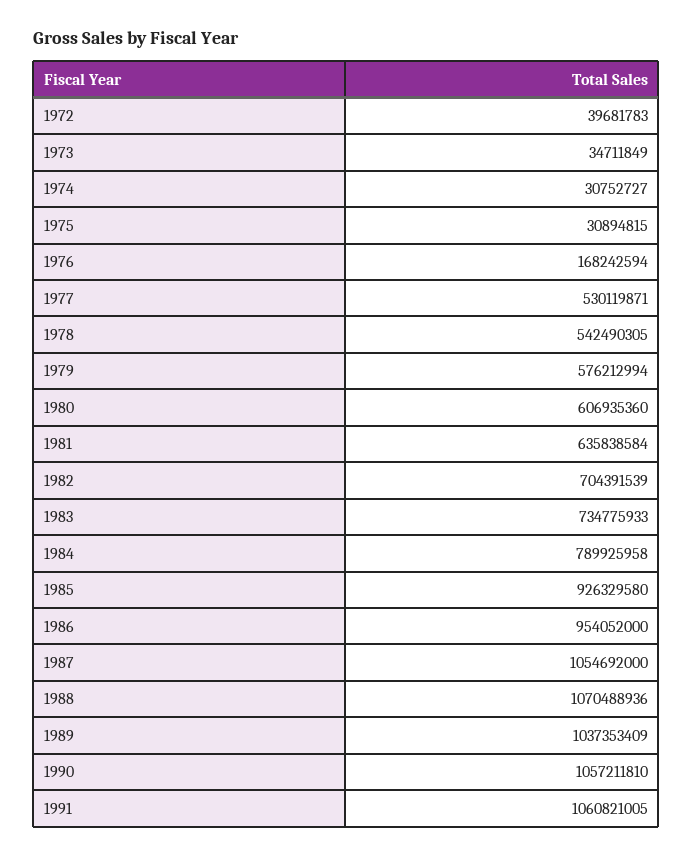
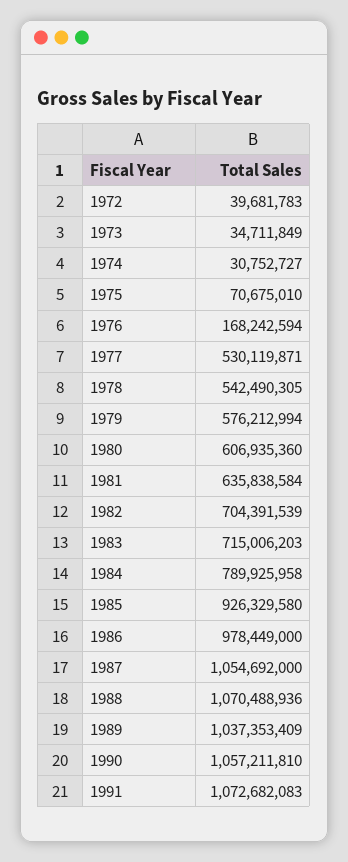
1975: 30894815 -> 70675010
1983: 734775933 -> 715006203
1986: 954052000 -> 978449000
1991: 1060821005 -> 1072682083

